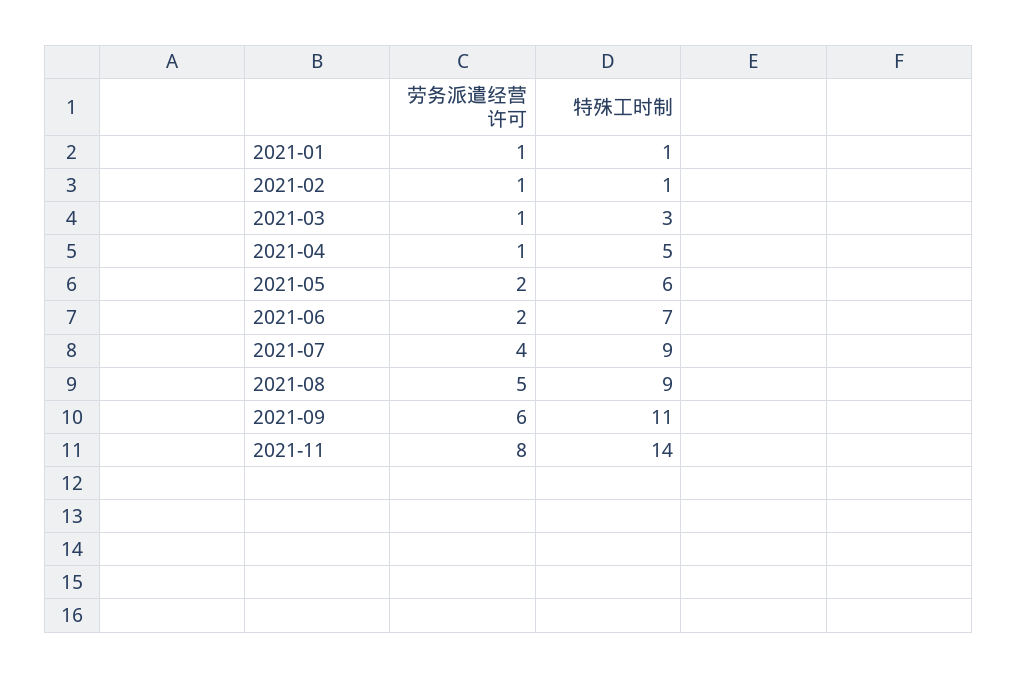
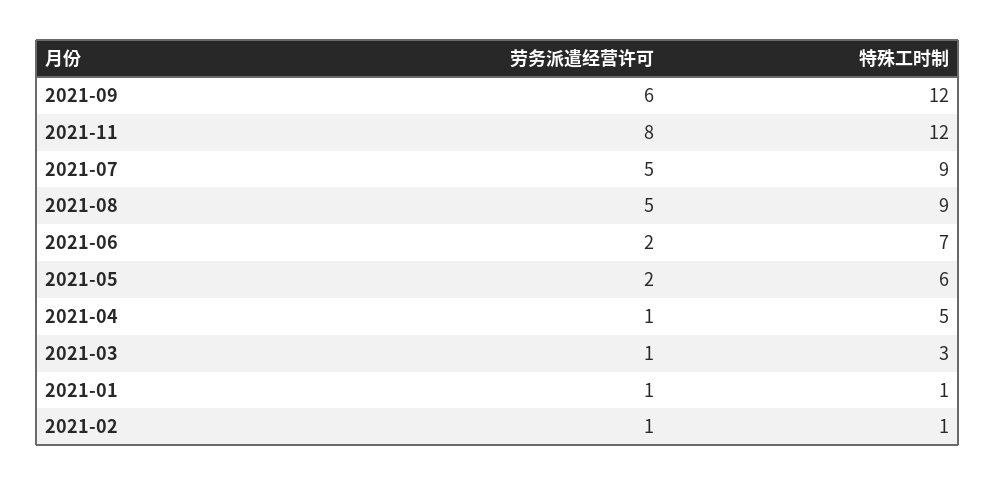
劳务派遣经营许可, 2021-07: 4 -> 5
特殊工时制, 2021-09: 11 -> 12
特殊工时制, 2021-11: 14 -> 12

